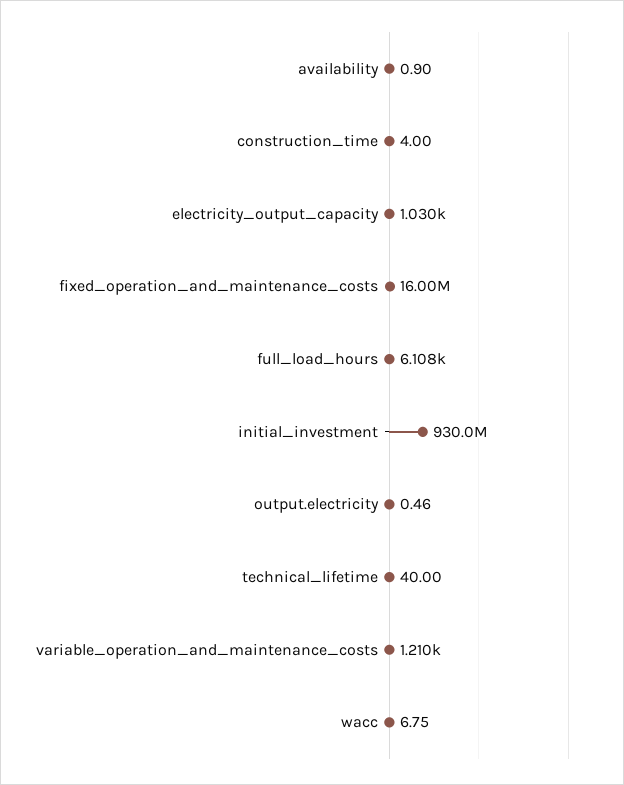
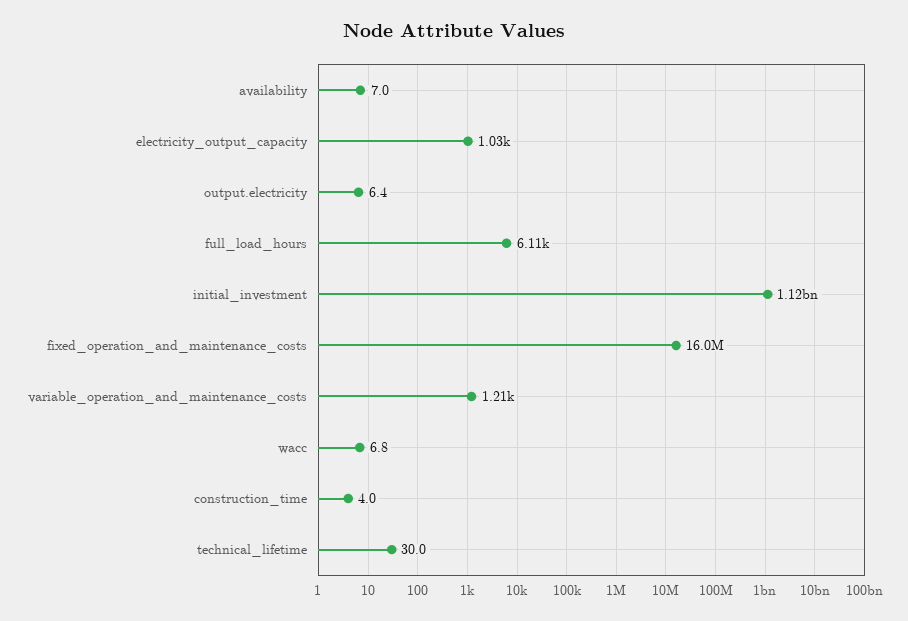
availability: 0.9 -> 7
initial_investment: 930000000 -> 1120000000
output.electricity: 0.46 -> 6.4
technical_lifetime: 40 -> 30

